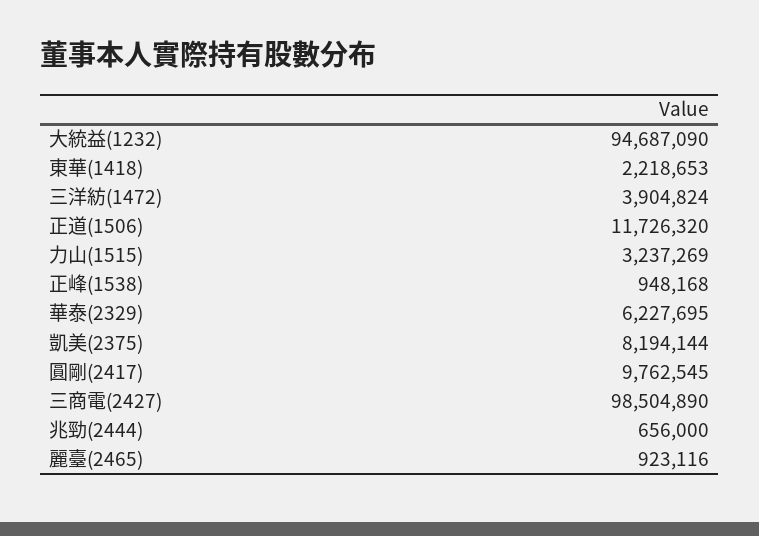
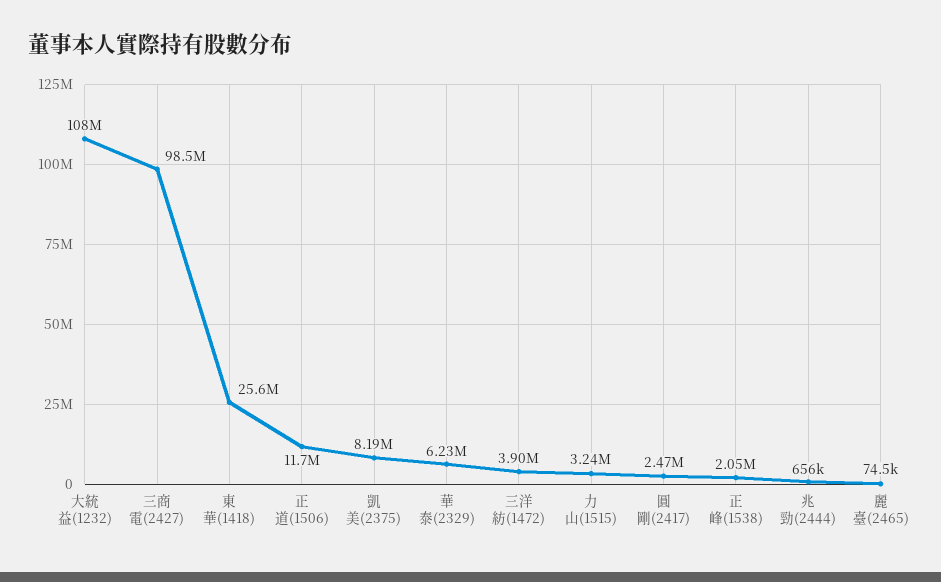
大統益(1232): 94687090 -> 108000000
東華(1418): 2218653 -> 25600000
正峰(1538): 948168 -> 2050000
圓剛(2417): 9762545 -> 2470000
麗臺(2465): 923116 -> 74500

